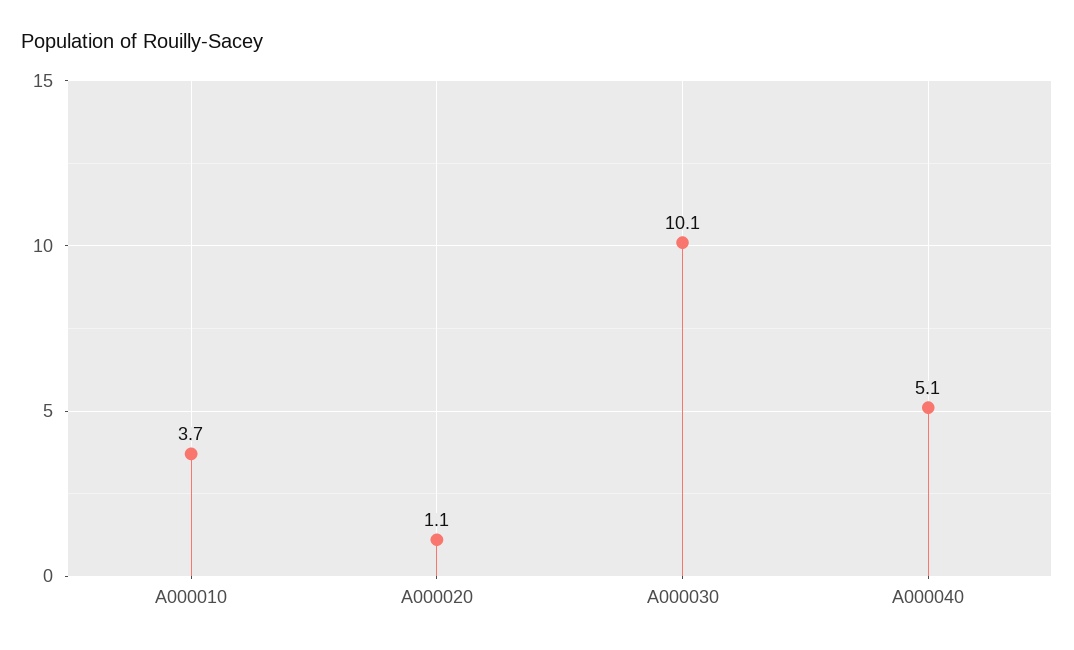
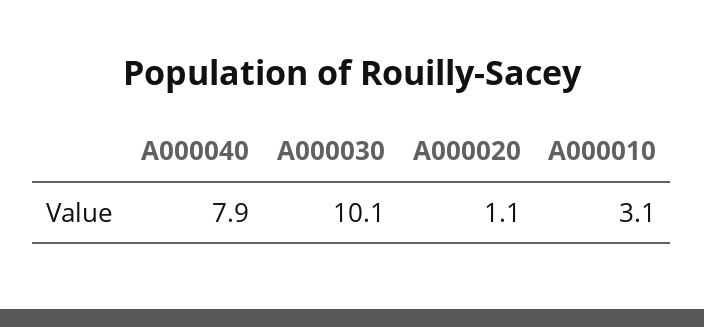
A000010: 3.7 -> 3.1
A000040: 5.1 -> 7.9

